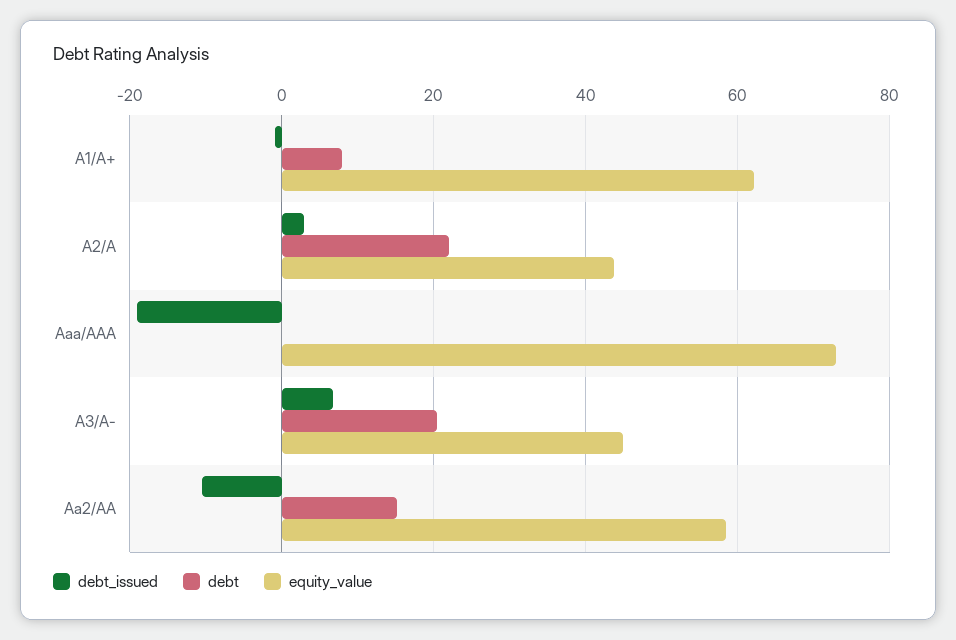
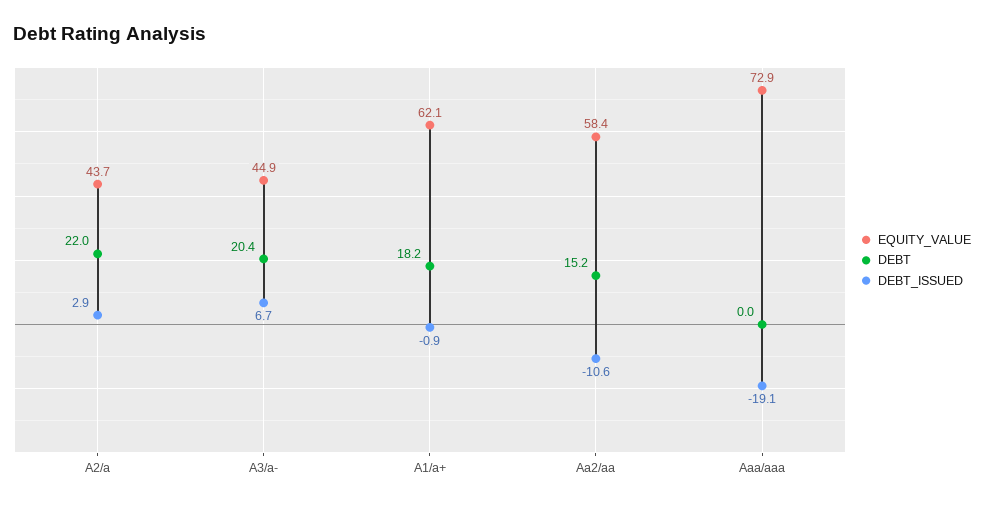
debt, A1/A+: 8 -> 18.2

